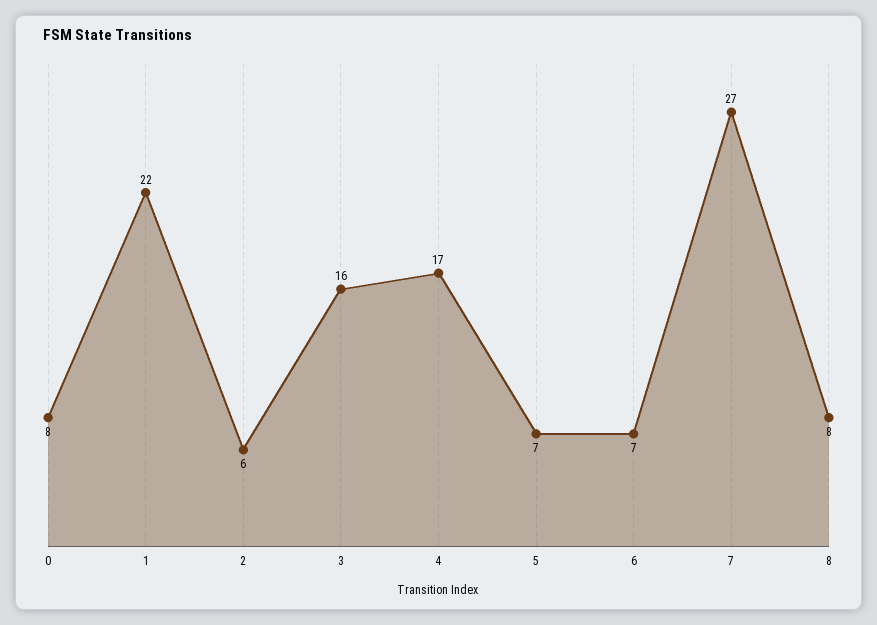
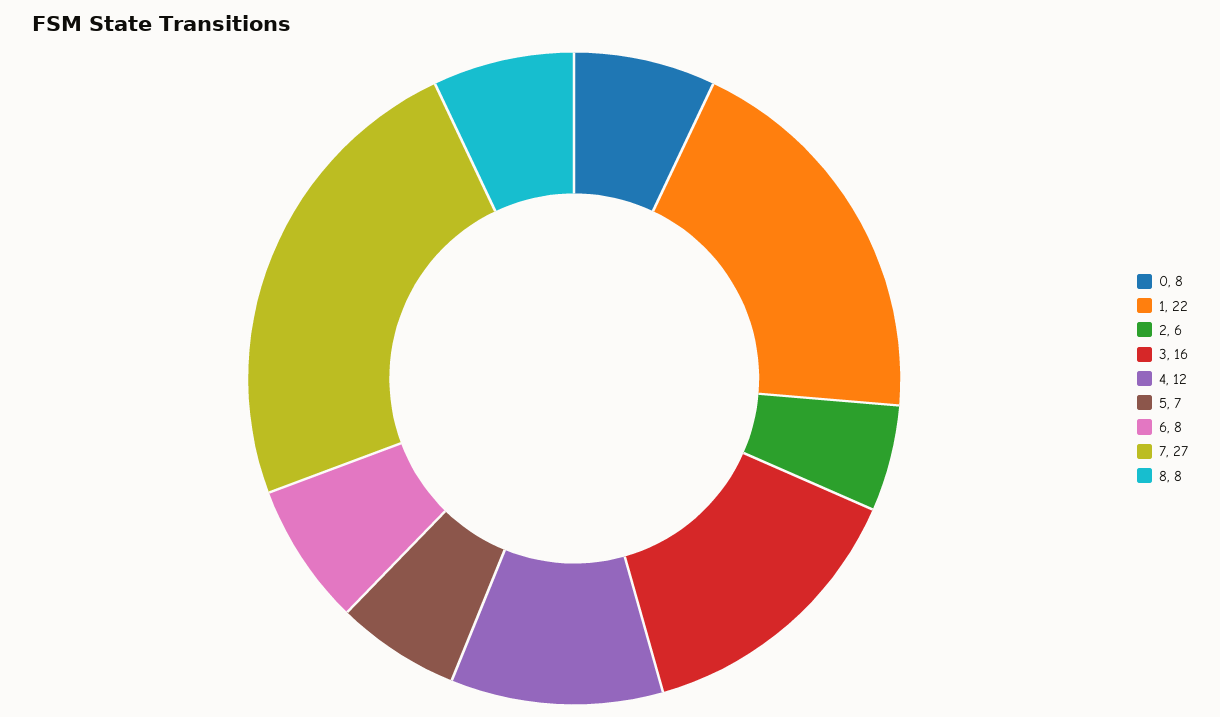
4: 17 -> 12
6: 7 -> 8

